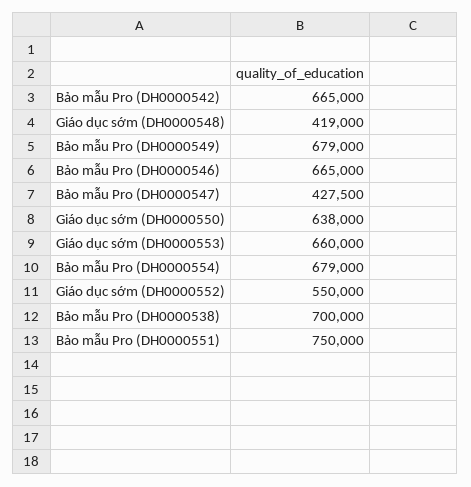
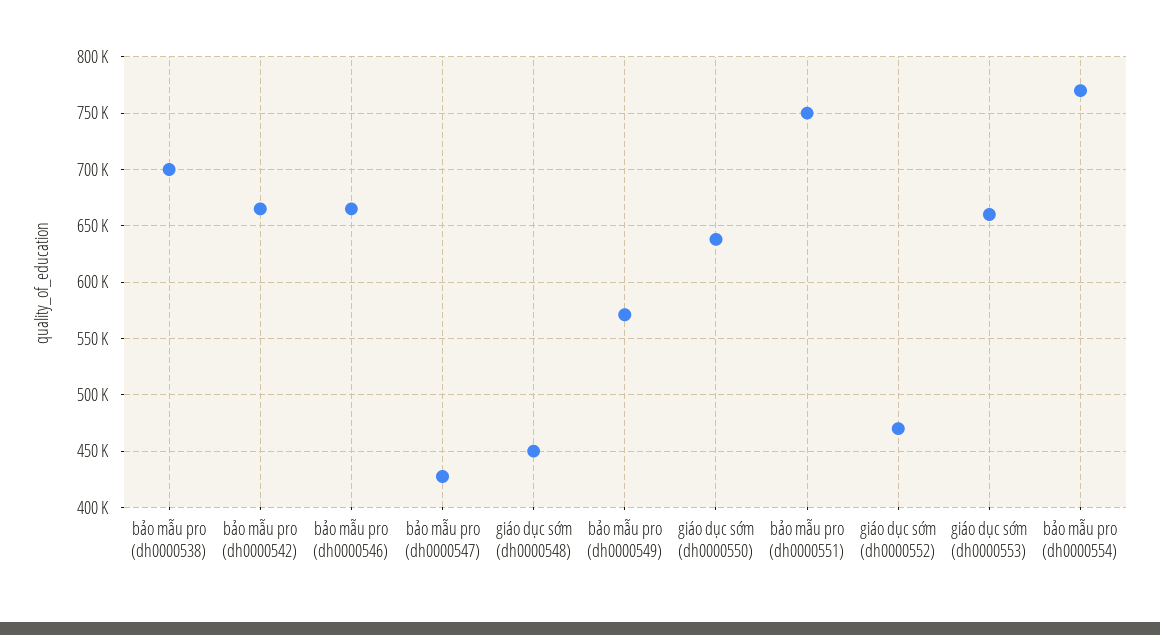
Giáo dục sớm (DH0000548): 419000 -> 450000
Bảo mẫu Pro (DH0000549): 679000 -> 570000
Bảo mẫu Pro (DH0000554): 679000 -> 770000
Giáo dục sớm (DH0000552): 550000 -> 470000

